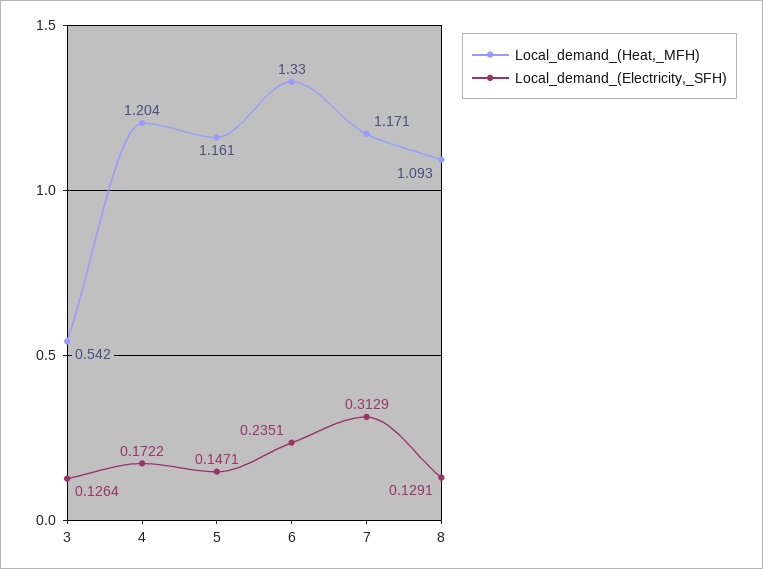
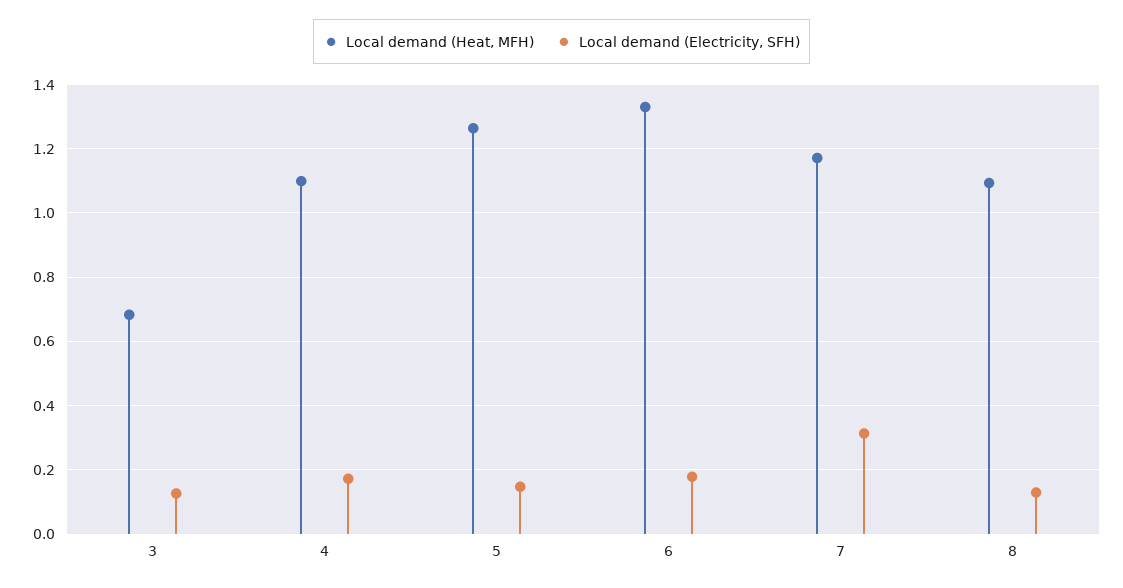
Local_demand_(Heat,_MFH), 3: 0.542 -> 0.68
Local_demand_(Heat,_MFH), 4: 1.204 -> 1.1
Local_demand_(Heat,_MFH), 5: 1.161 -> 1.26
Local_demand_(Electricity,_SFH), 6: 0.2351 -> 0.18

